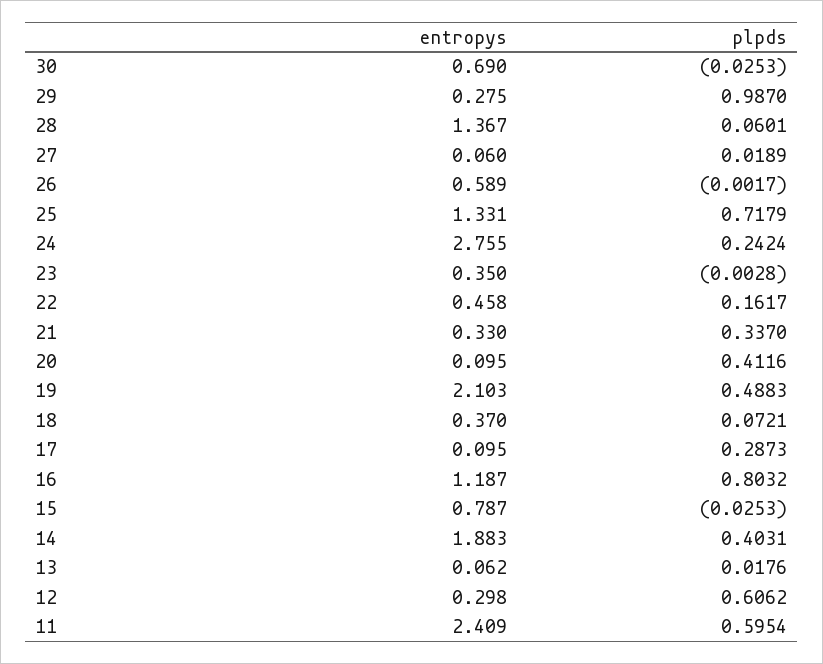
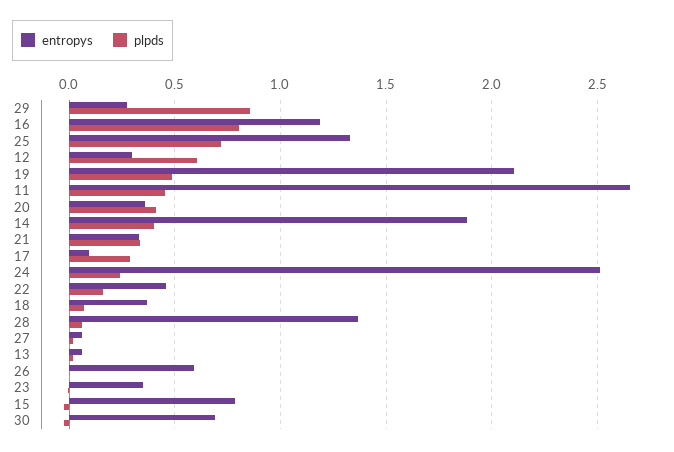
plpds, 29: 0.987 -> 0.85
entropys, 24: 2.755 -> 2.5
entropys, 20: 0.095 -> 0.35
entropys, 11: 2.409 -> 2.65
plpds, 11: 0.5954 -> 0.45

